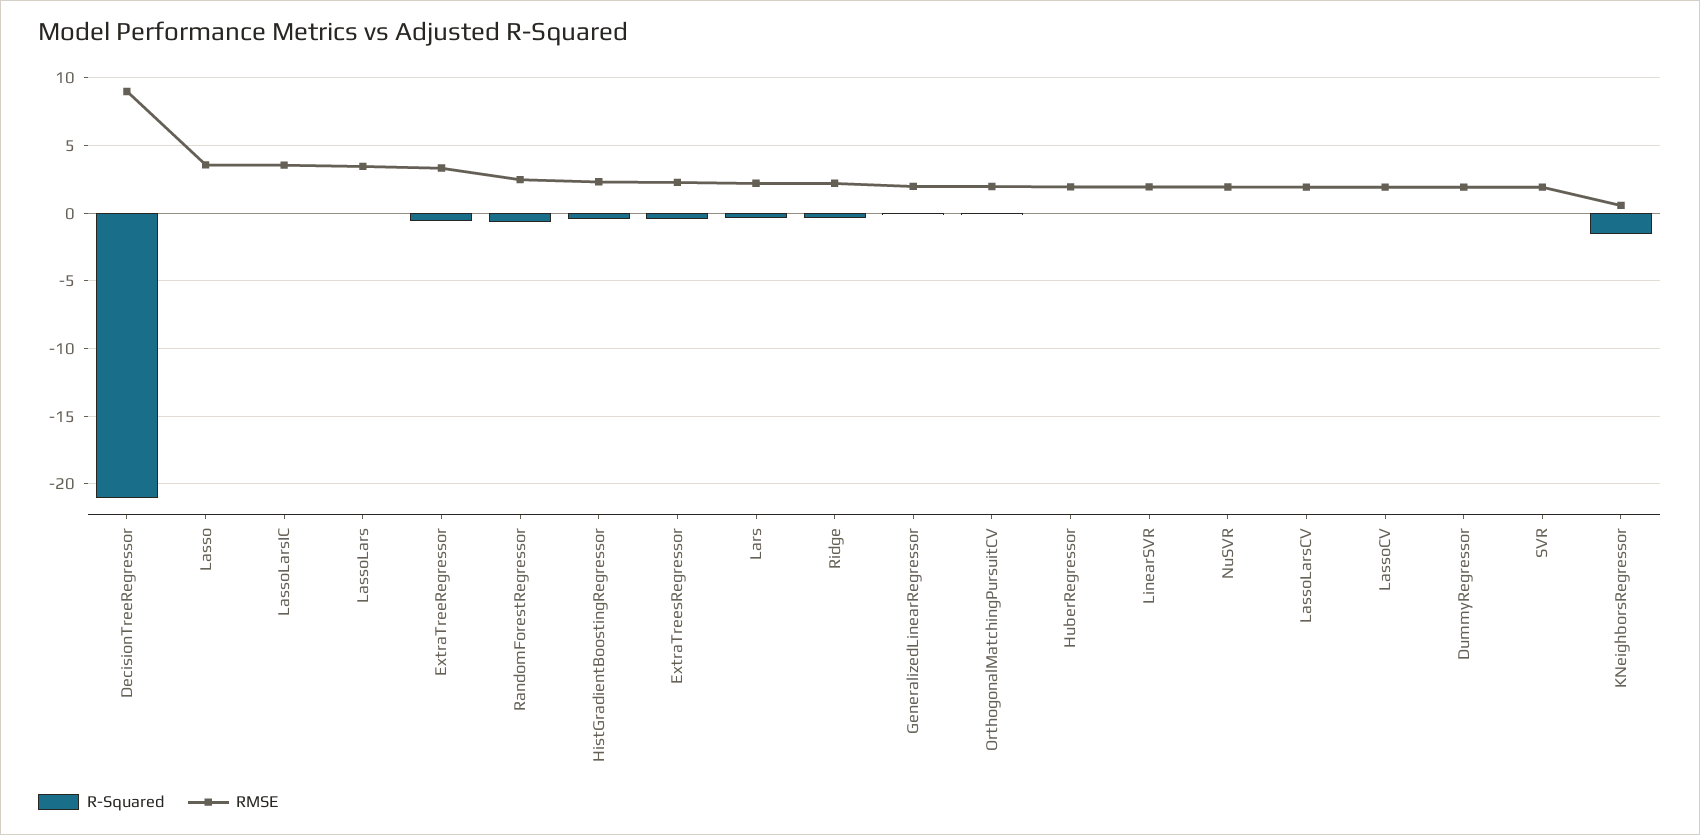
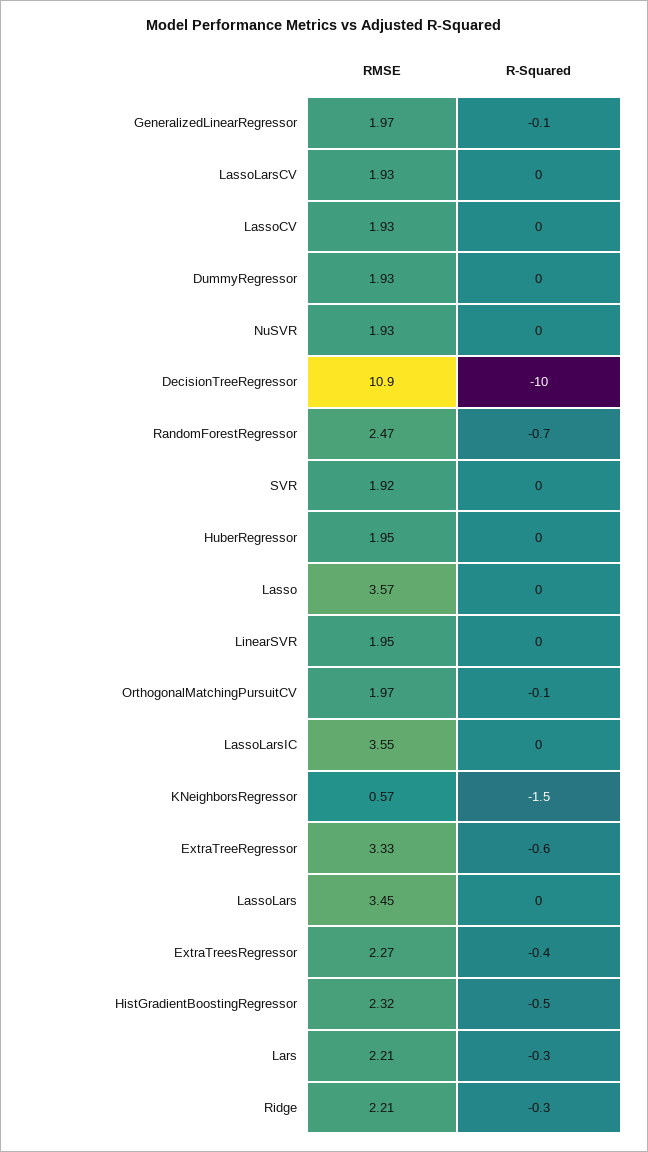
R-Squared, DecisionTreeRegressor: -21 -> -10
RMSE, DecisionTreeRegressor: 9 -> 10.9

